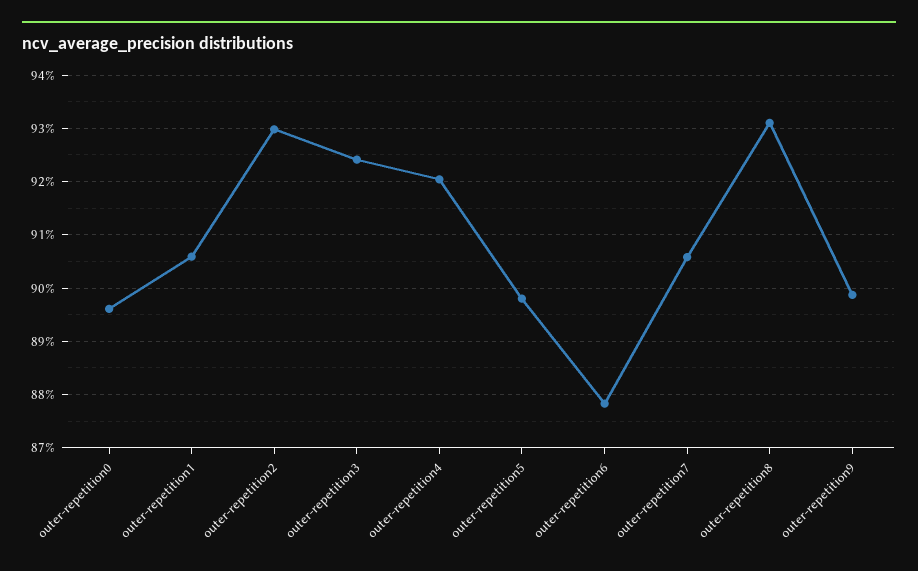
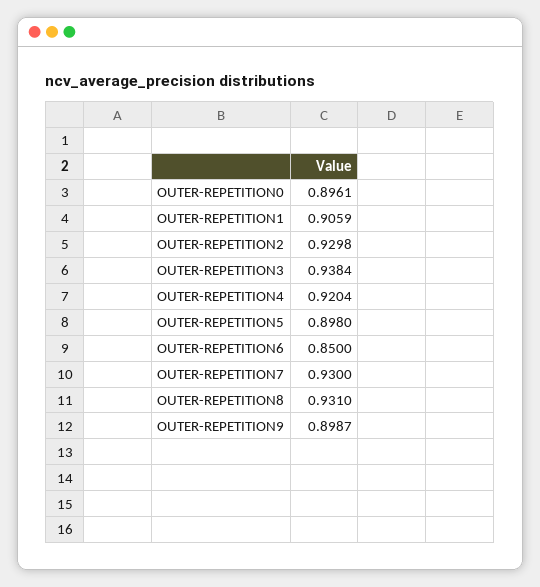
outer-repetition3: 0.924 -> 0.9384
outer-repetition6: 0.878 -> 0.85
outer-repetition7: 0.906 -> 0.93

